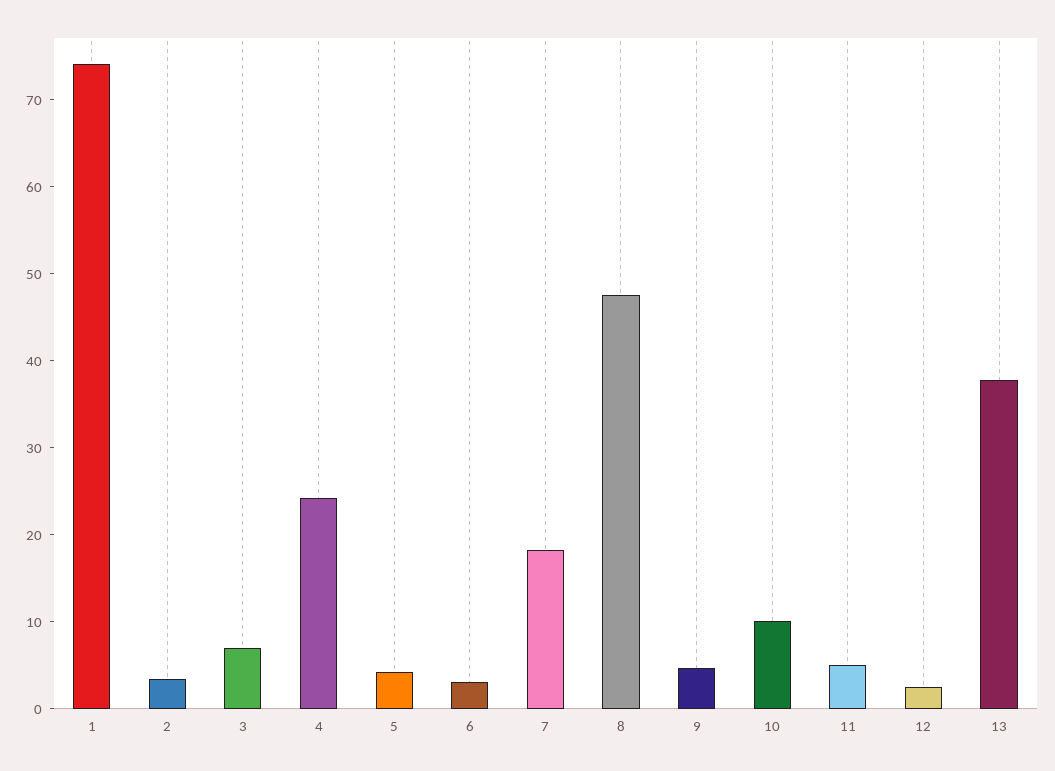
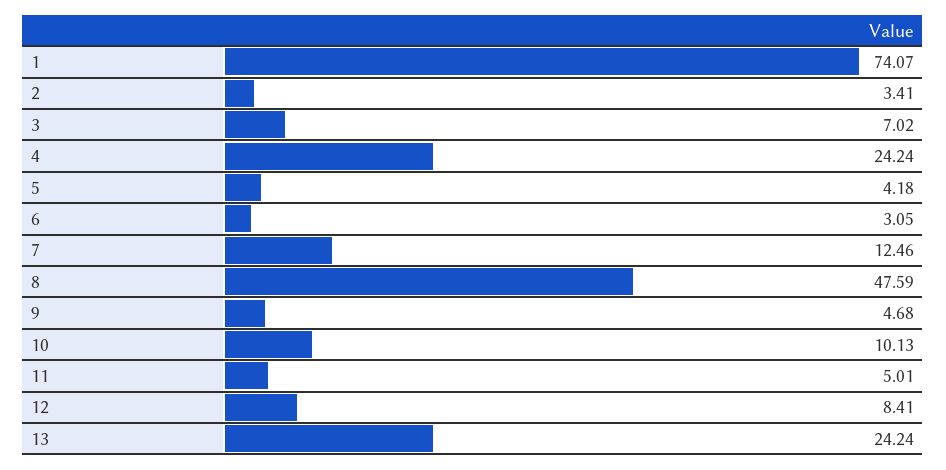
7: 18 -> 12.46
12: 2 -> 8.41
13: 38 -> 24.24

